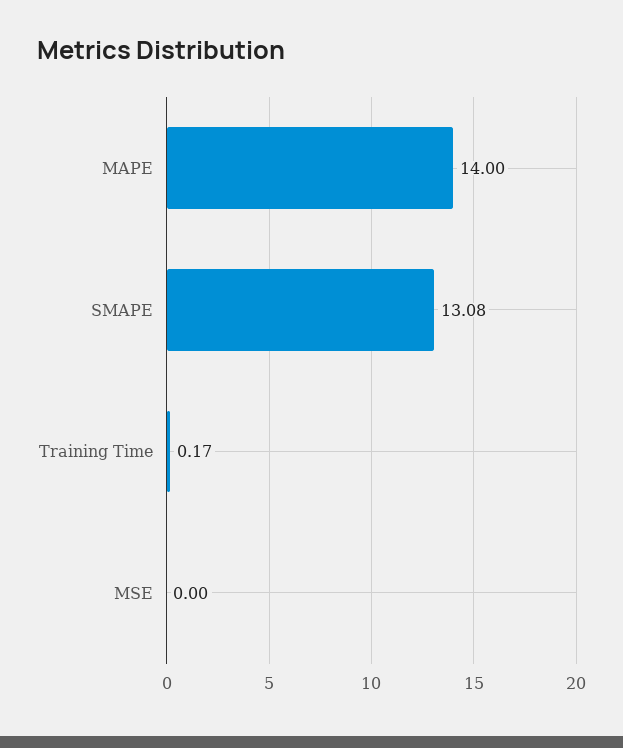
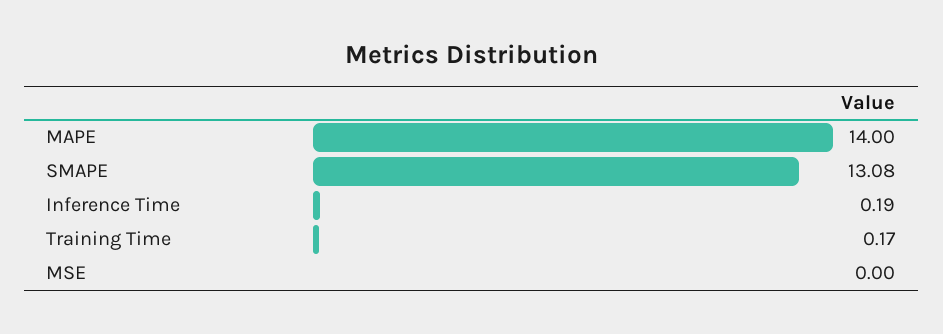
Inference Time: none -> 0.19

